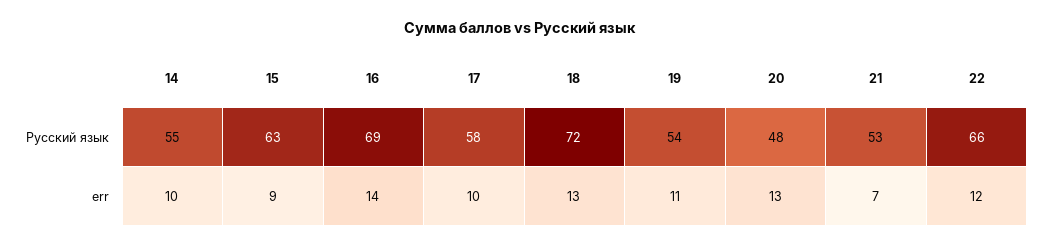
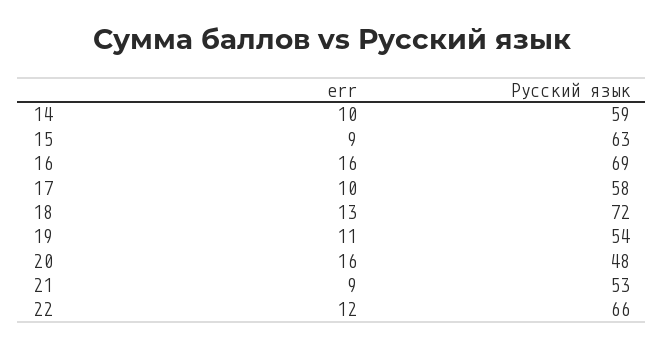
14, Русский язык: 55 -> 59
16, err: 14 -> 16
20, err: 13 -> 16
21, err: 7 -> 9

